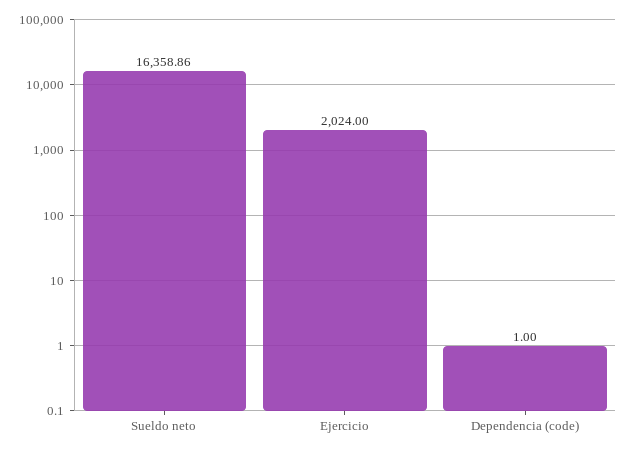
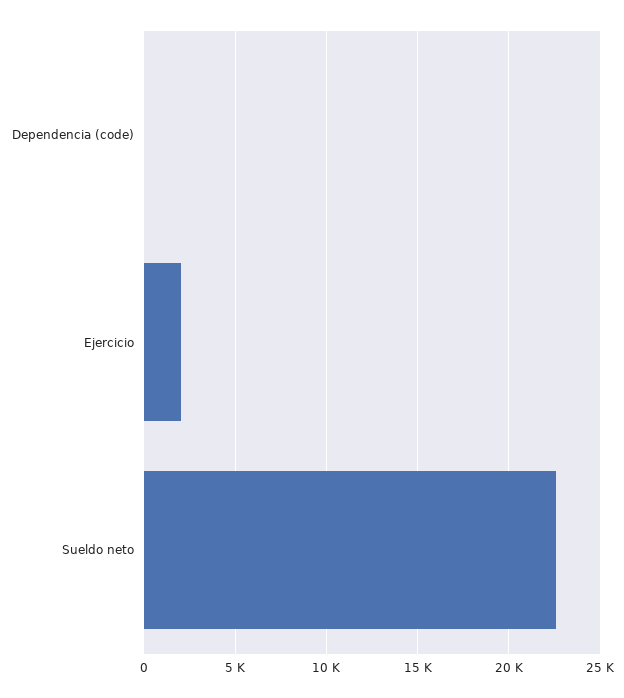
Sueldo neto: 16358.86 -> 22500

